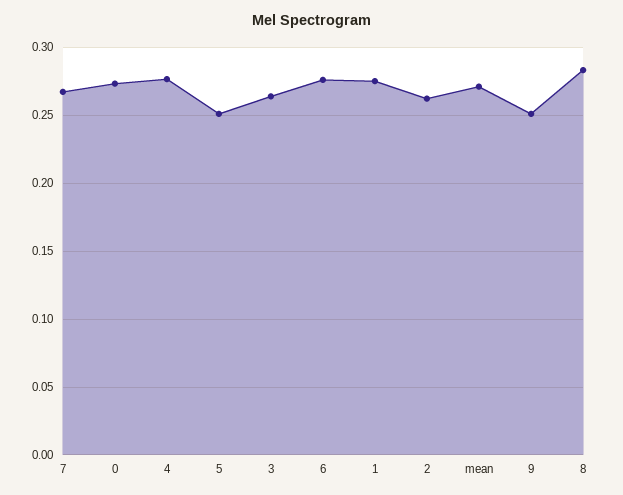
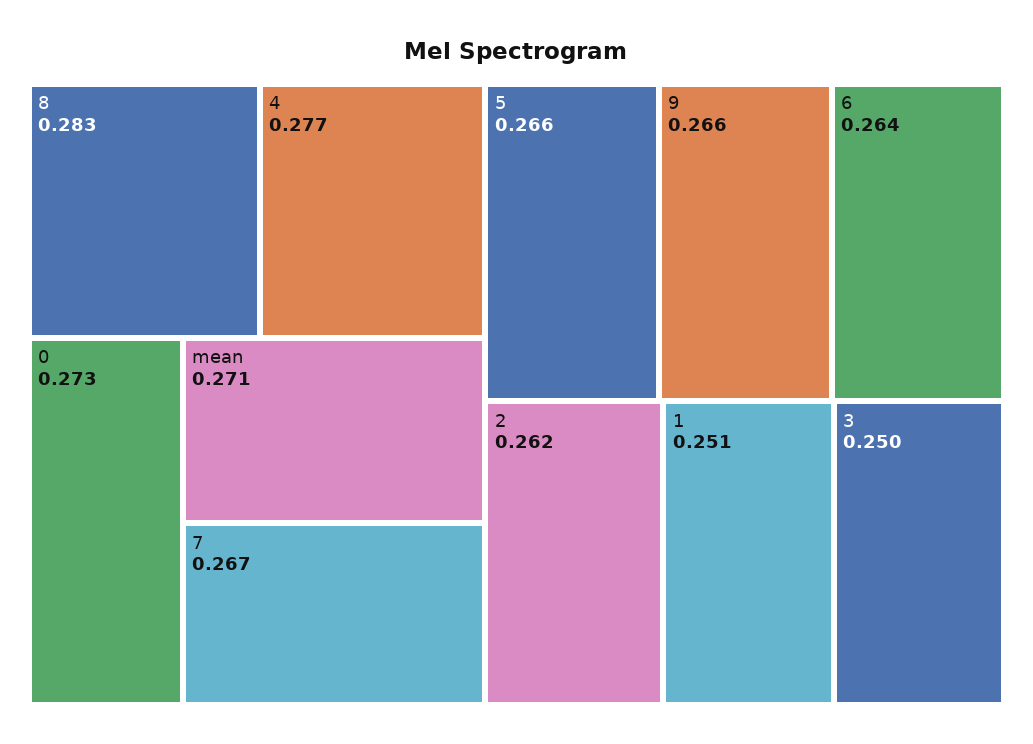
5: 0.25 -> 0.266
3: 0.265 -> 0.25
6: 0.275 -> 0.264
1: 0.275 -> 0.251
9: 0.25 -> 0.266

